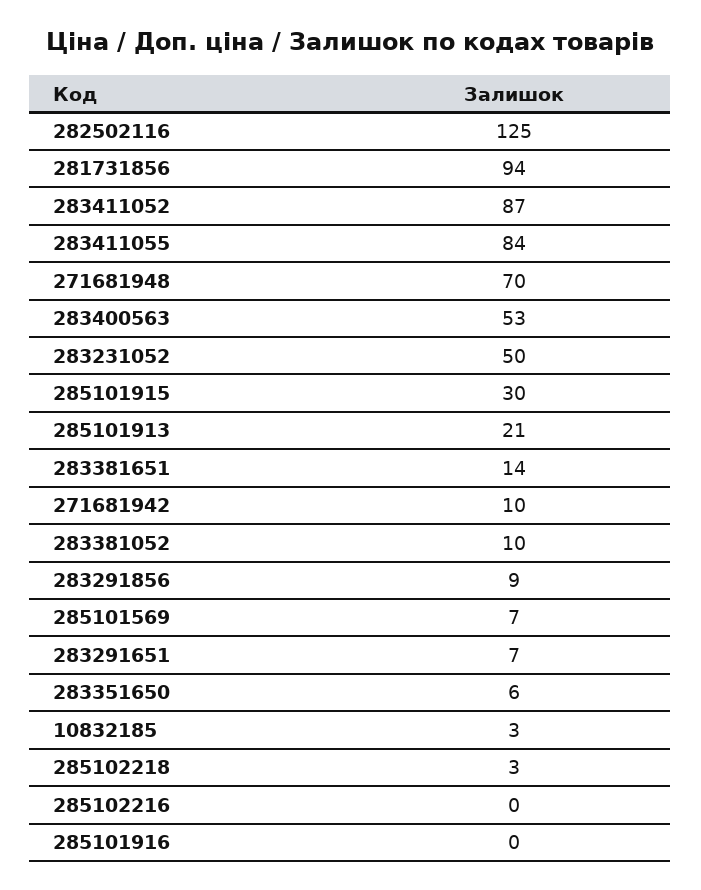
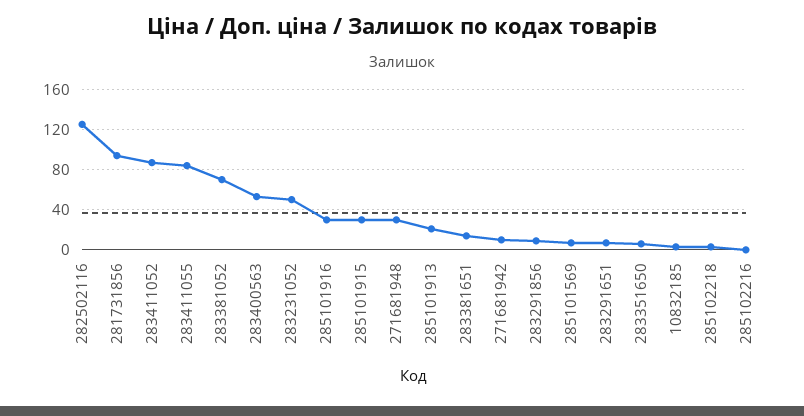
271681948: 70 -> 30
283381052: 10 -> 70
285101916: 0 -> 30

